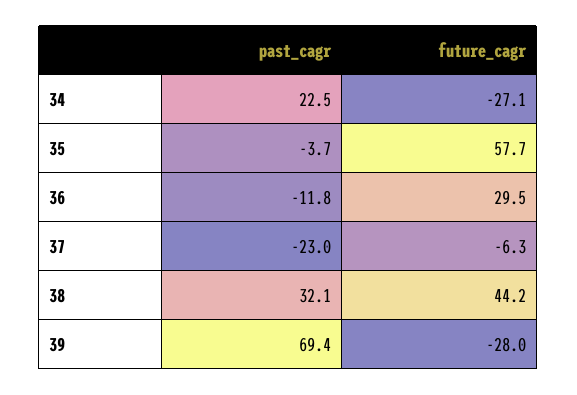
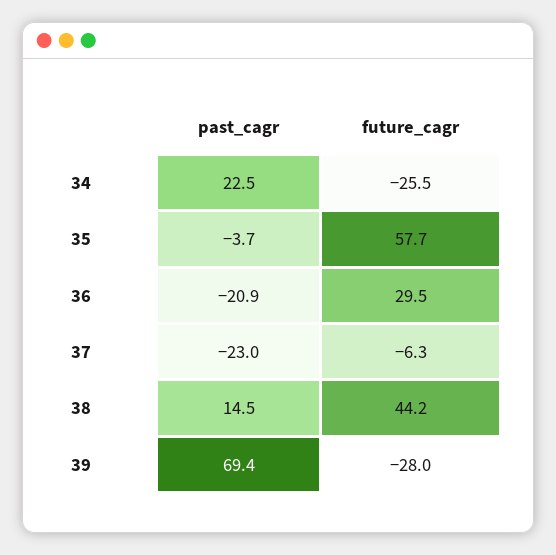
future_cagr, 34: -27.1 -> -25.5
past_cagr, 36: -11.8 -> -20.9
past_cagr, 38: 32.1 -> 14.5

